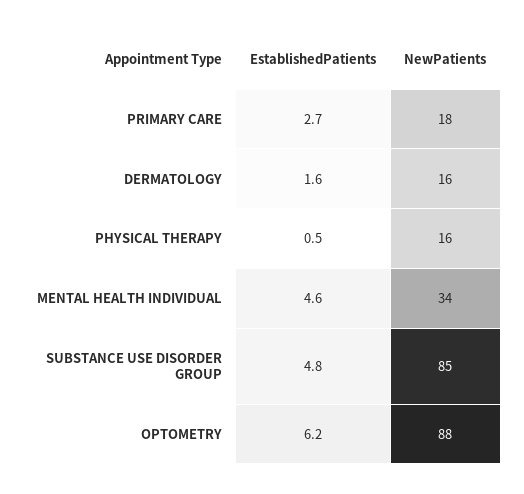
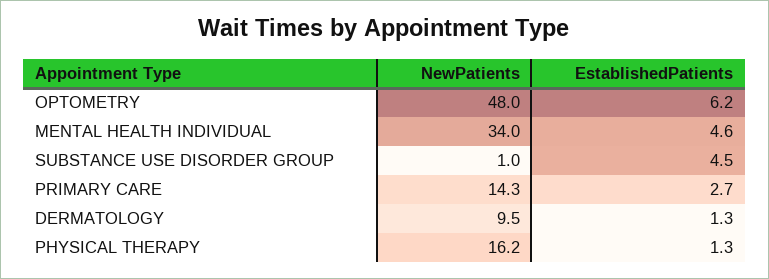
NewPatients, PRIMARY CARE: 18 -> 14.3
EstablishedPatients, DERMATOLOGY: 1.6 -> 1.3
NewPatients, DERMATOLOGY: 16 -> 9.5
EstablishedPatients, PHYSICAL THERAPY: 0.5 -> 1.3
EstablishedPatients, SUBSTANCE USE DISORDER GROUP: 4.8 -> 4.5
NewPatients, SUBSTANCE USE DISORDER GROUP: 85 -> 1
NewPatients, OPTOMETRY: 88 -> 48

